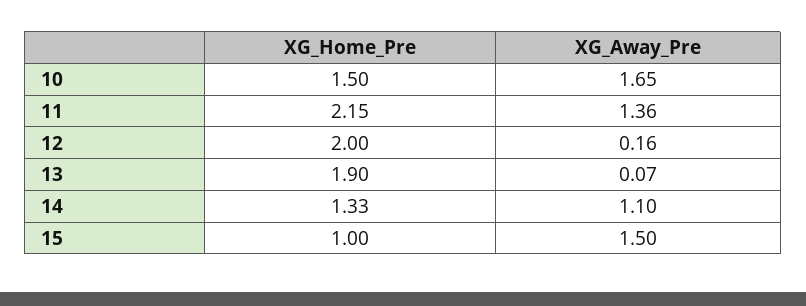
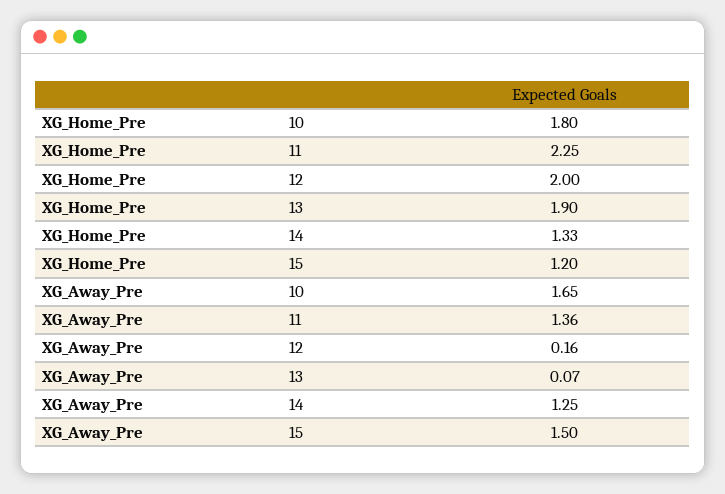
XG_Home_Pre, 10: 1.5 -> 1.8
XG_Home_Pre, 11: 2.15 -> 2.25
XG_Away_Pre, 14: 1.1 -> 1.25
XG_Home_Pre, 15: 1 -> 1.2

